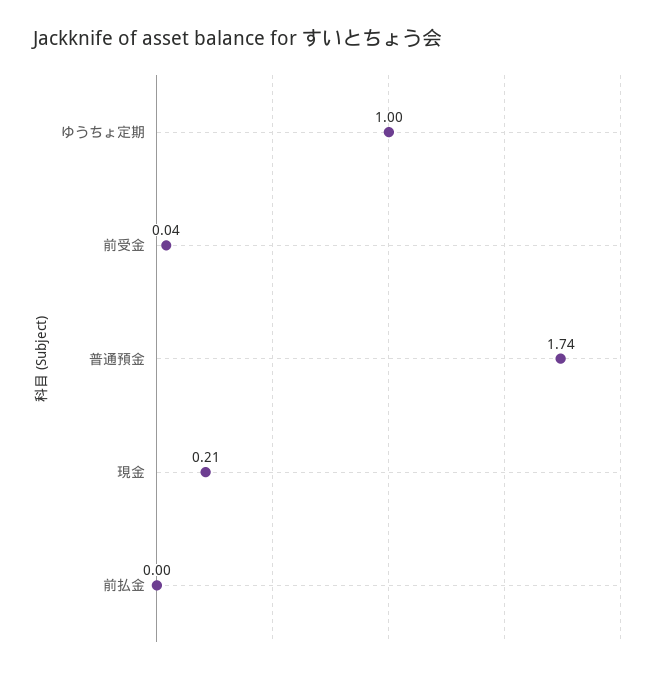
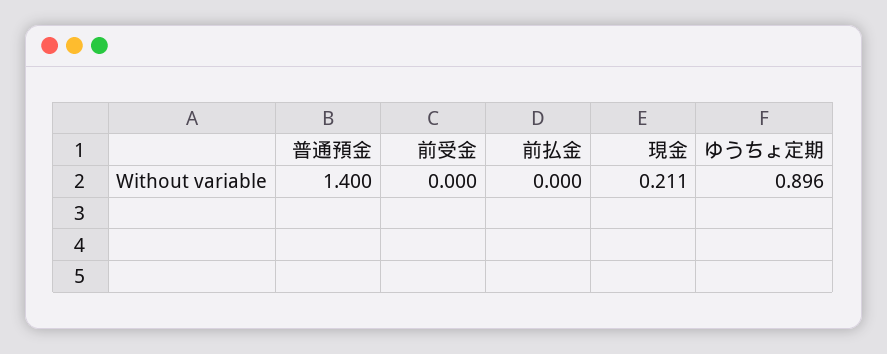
ゆうちょ定期: 1 -> 0.896
前受金: 0.04 -> 0
普通預金: 1.74 -> 1.4

